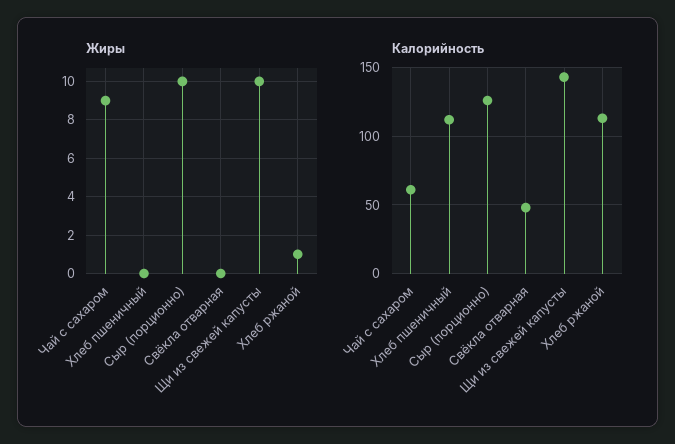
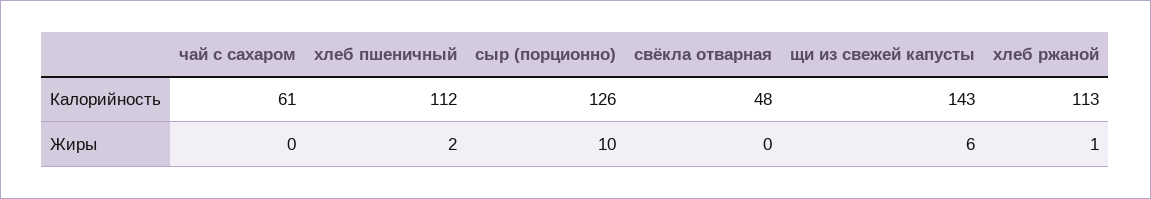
Жиры, Чай с сахаром: 9 -> 0
Жиры, Хлеб пшеничный: 0 -> 2
Жиры, Щи из свежей капусты: 10 -> 6

